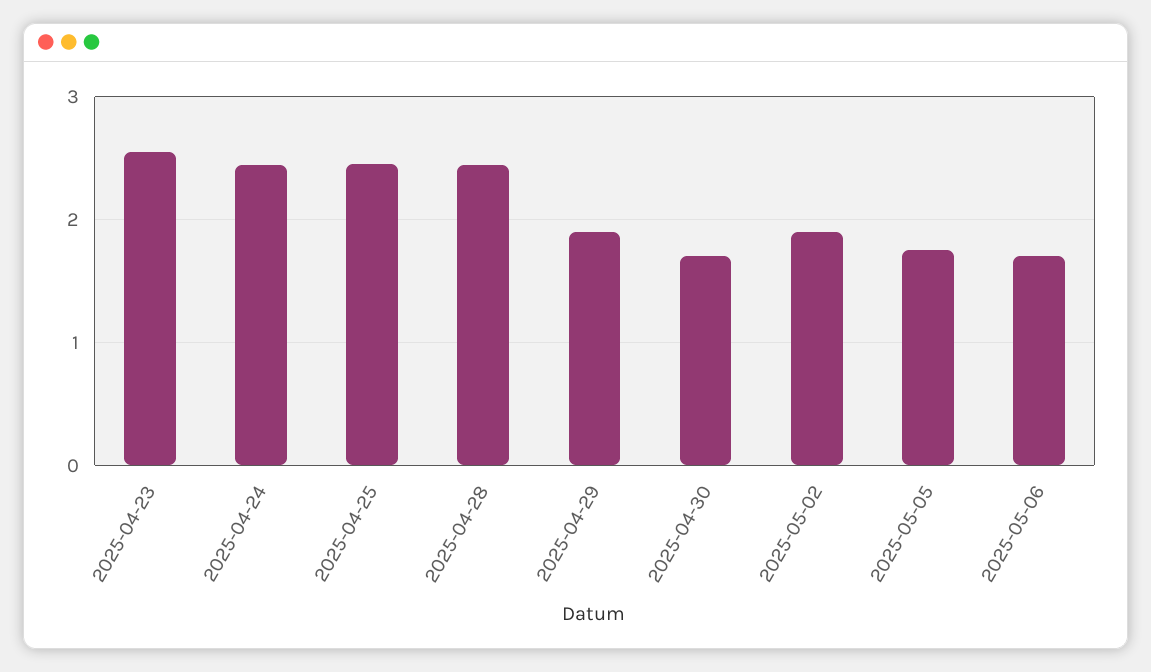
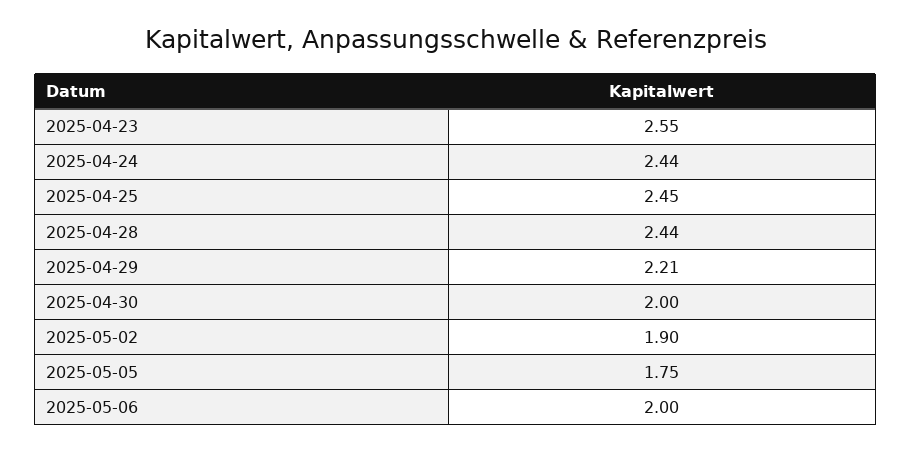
2025-04-29: 1.9 -> 2.21
2025-04-30: 1.7 -> 2
2025-05-06: 1.7 -> 2

